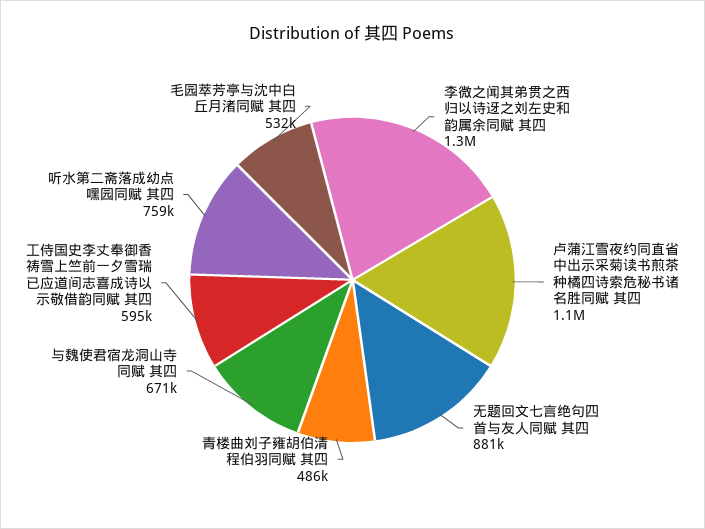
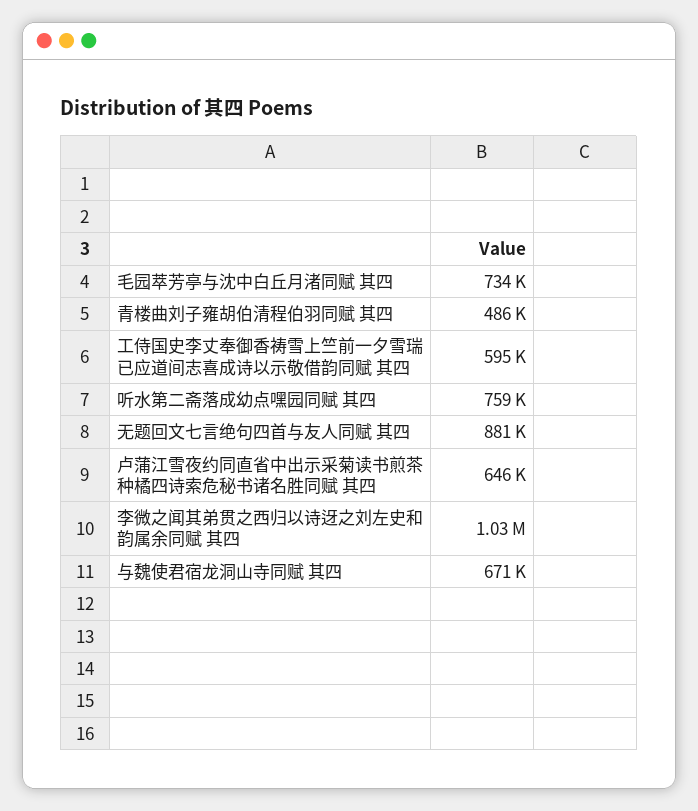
李微之闻其弟贯之西归以诗迓之刘左史和韵属余同赋 其四: 1300000 -> 1030000
卢蒲江雪夜约同直省中出示采菊读书煎茶种橘四诗索危秘书诸名胜同赋 其四: 1100000 -> 646000
毛园萃芳亭与沈中白丘月渚同赋 其四: 532000 -> 734000

